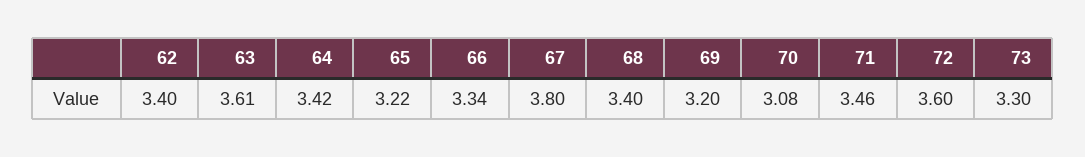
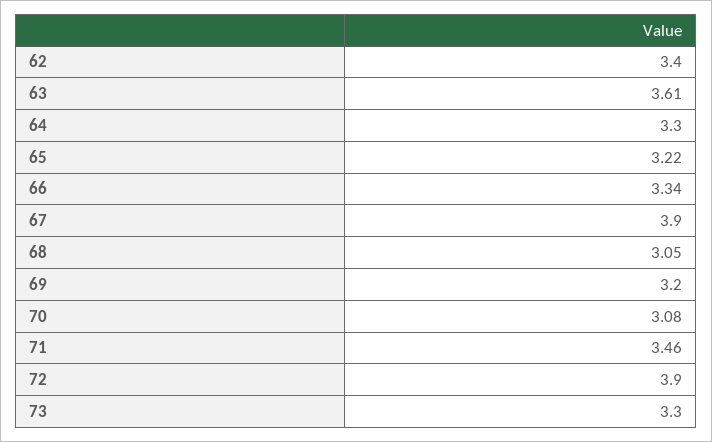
64: 3.42 -> 3.3
67: 3.8 -> 3.9
68: 3.4 -> 3.05
72: 3.6 -> 3.9

